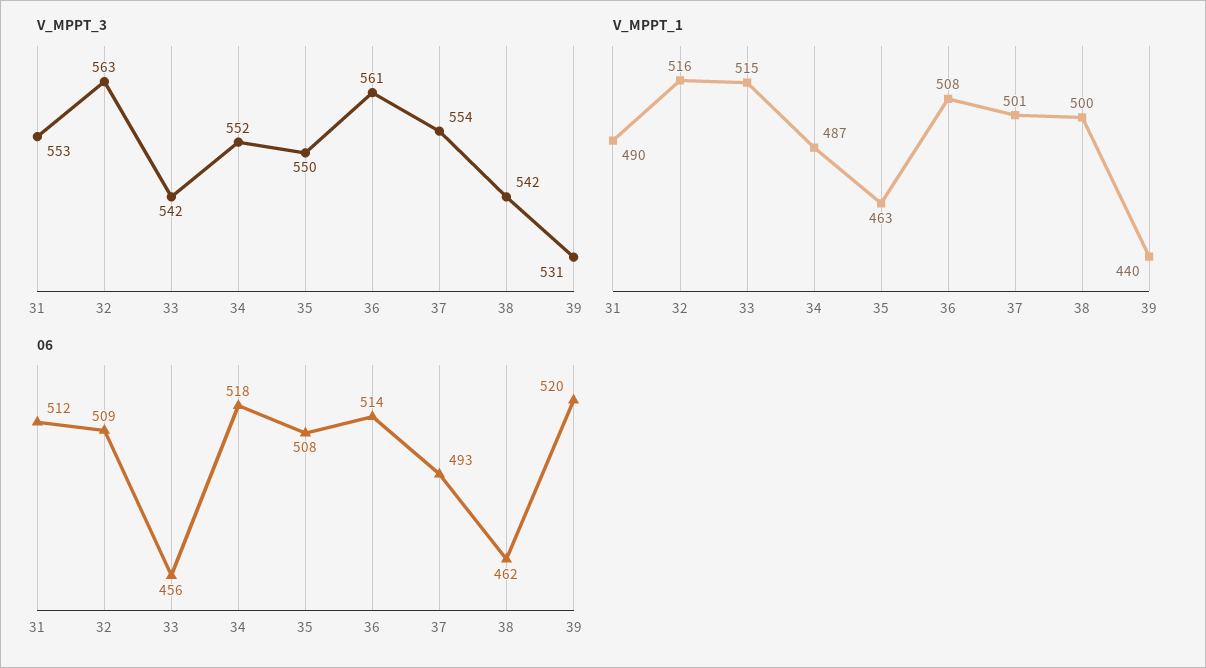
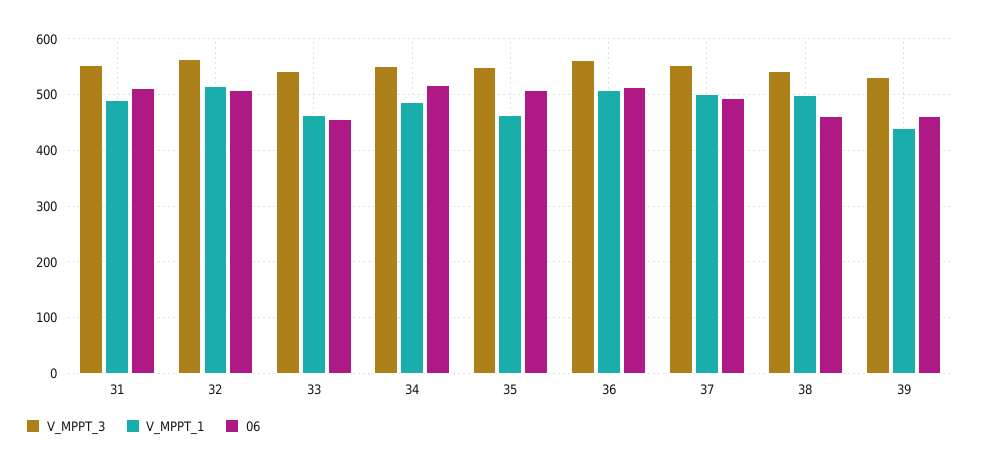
V_MPPT_1, 33: 515 -> 460
06, 39: 520 -> 460

